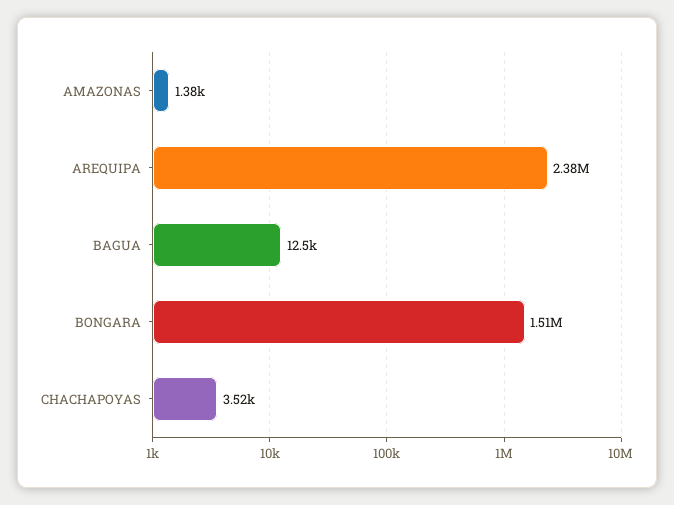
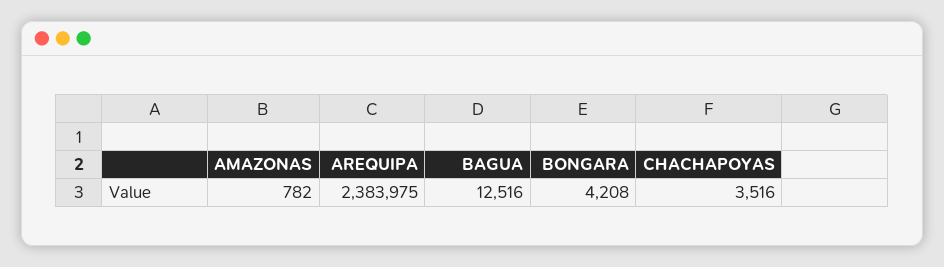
AMAZONAS: 1380 -> 782
BONGARA: 1510000 -> 4208

